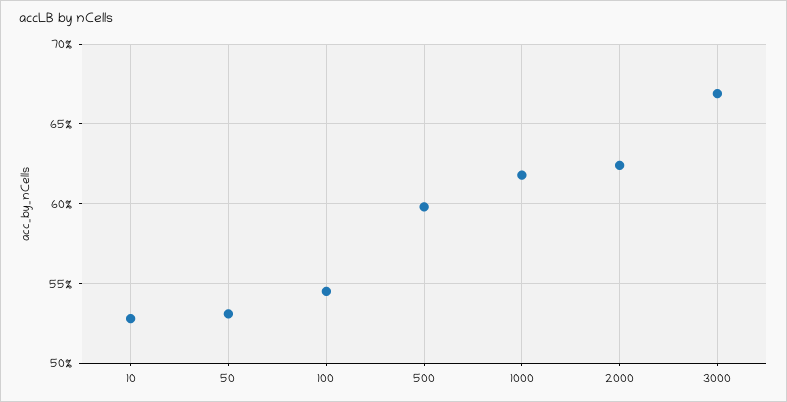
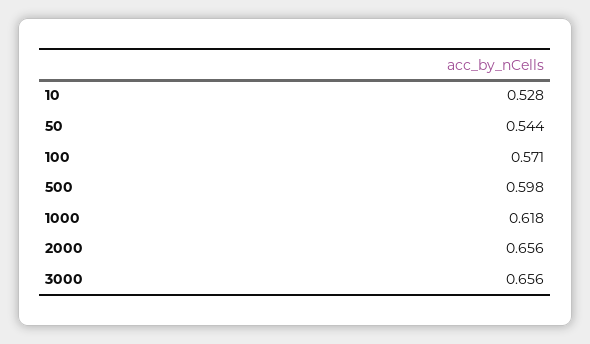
50: 0.53 -> 0.544
100: 0.545 -> 0.571
2000: 0.625 -> 0.656
3000: 0.67 -> 0.656

